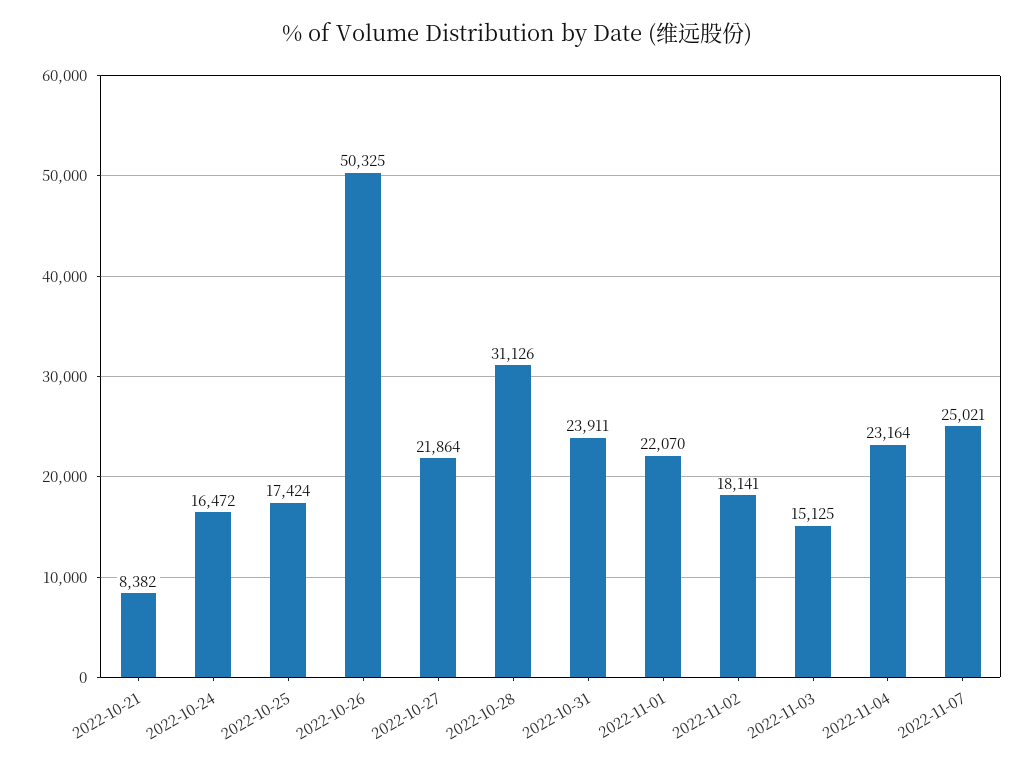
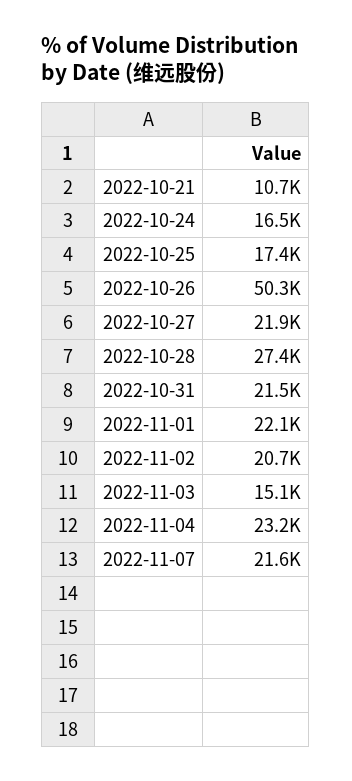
2022-10-21: 8382 -> 10700
2022-10-28: 31126 -> 27400
2022-10-31: 23911 -> 21500
2022-11-02: 18141 -> 20700
2022-11-07: 25021 -> 21600

